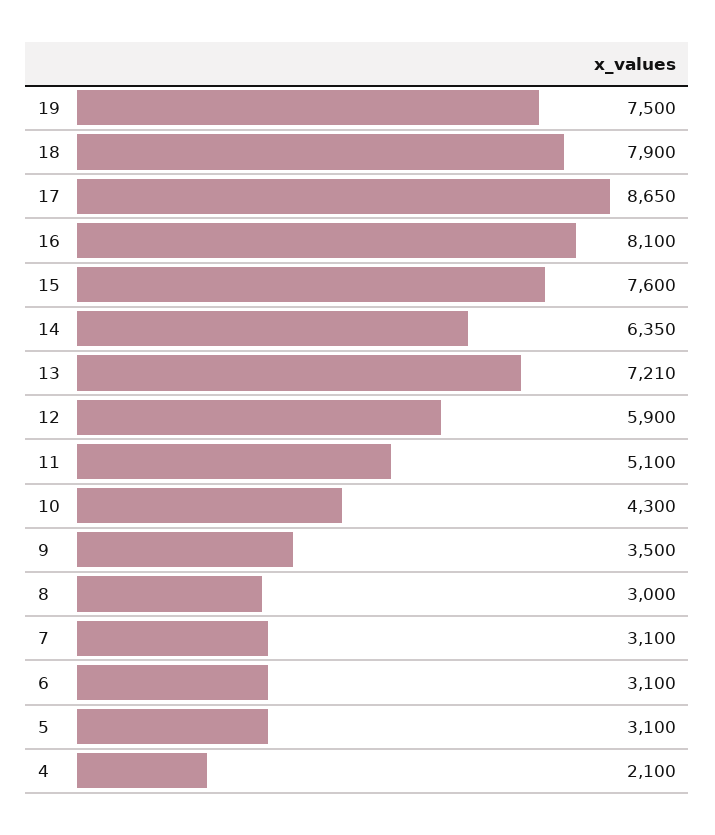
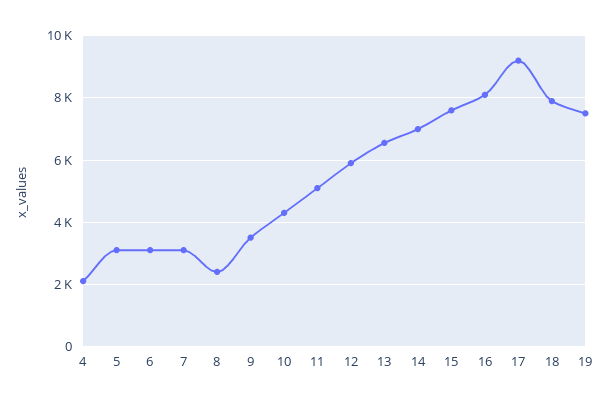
17: 8650 -> 9200
14: 6350 -> 7000
13: 7210 -> 6600
8: 3000 -> 2400

